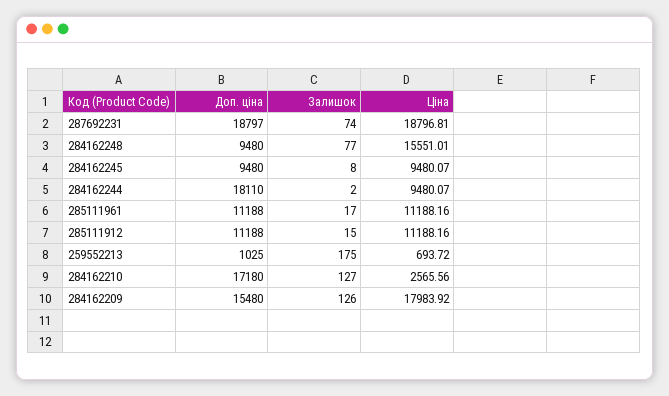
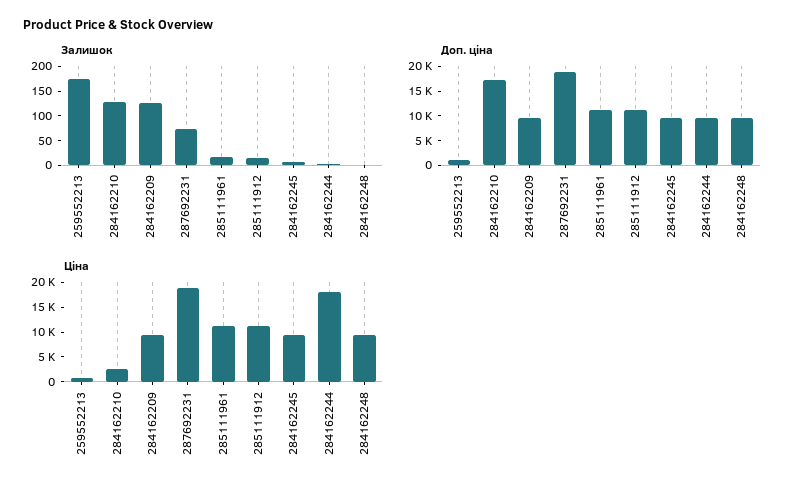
Залишок, 284162248: 77 -> 0
Ціна, 284162248: 15551.01 -> 10000
Доп. ціна, 284162244: 18110 -> 10000
Ціна, 284162244: 9480.07 -> 17500
Доп. ціна, 284162209: 15480 -> 10000
Ціна, 284162209: 17983.92 -> 10000

